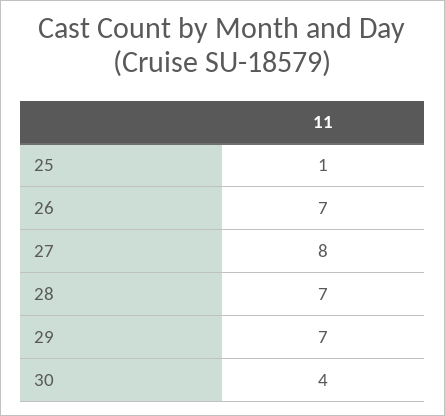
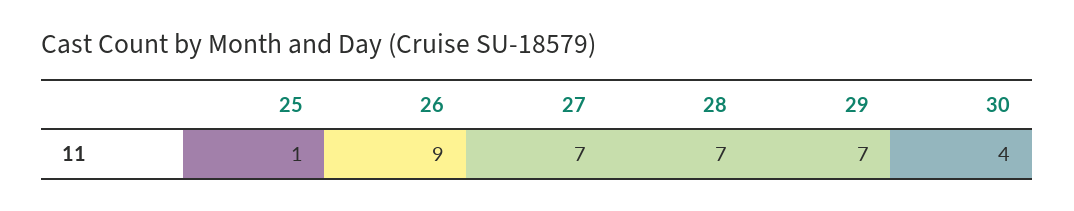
26: 7 -> 9
27: 8 -> 7

